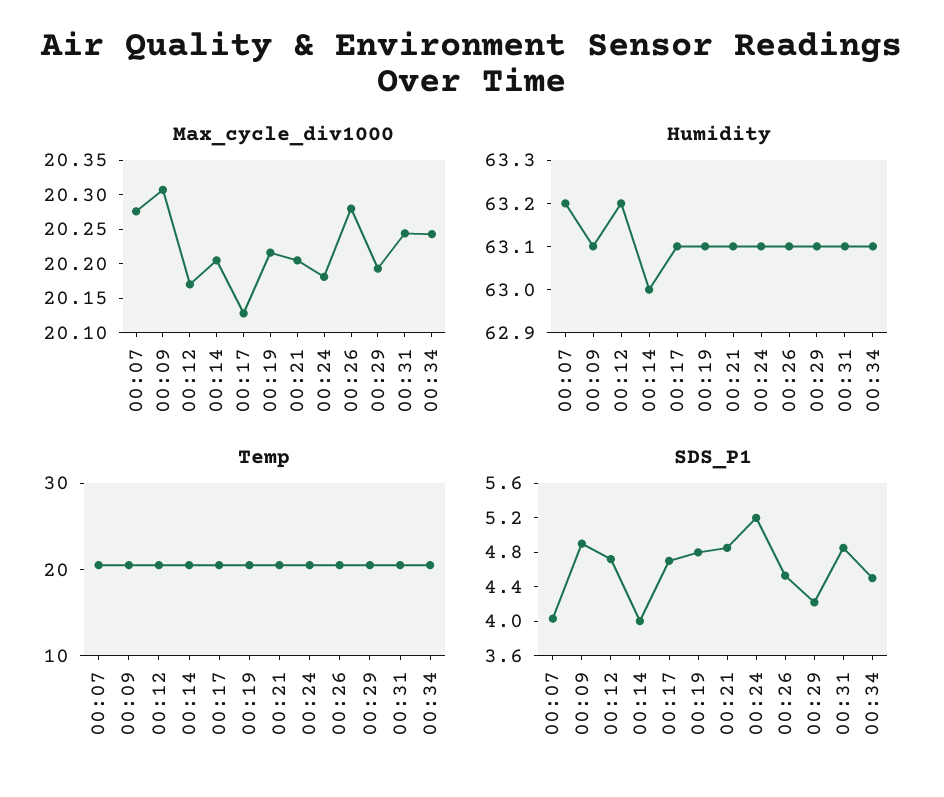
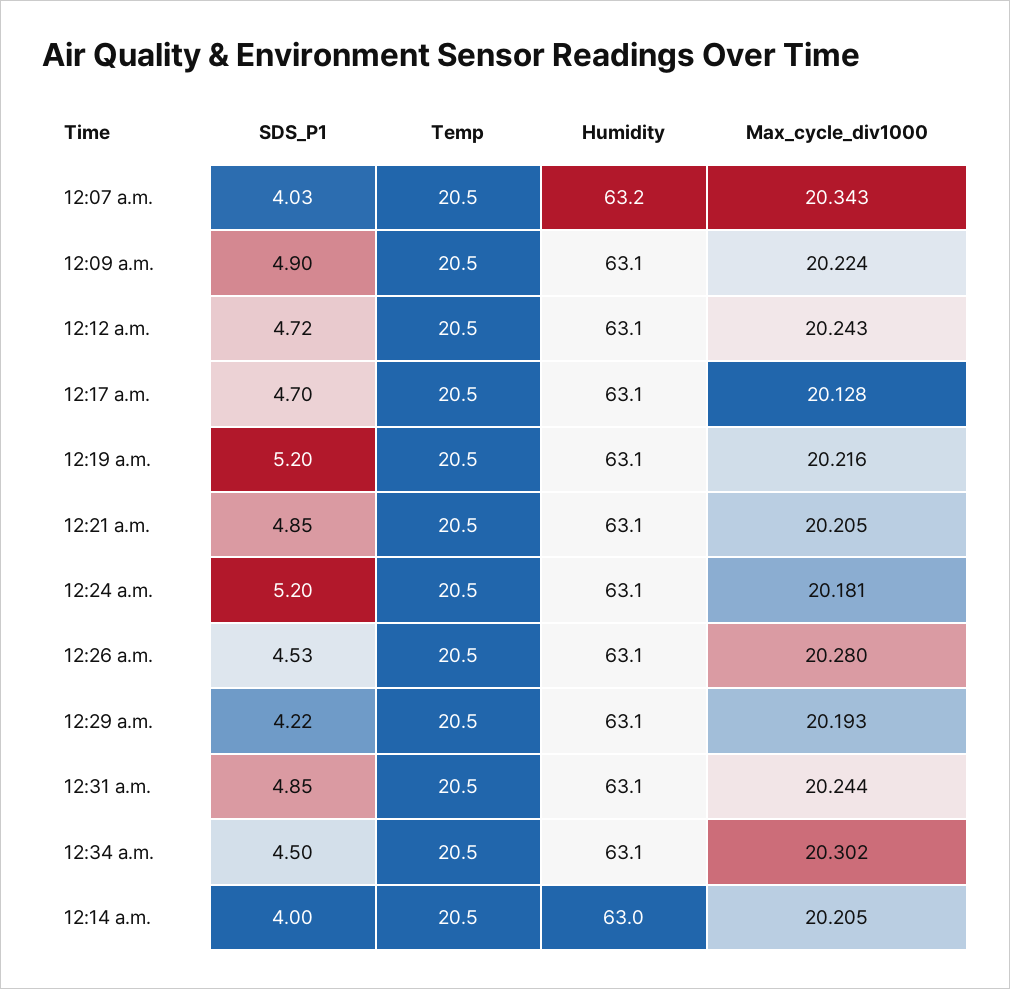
Max_cycle_div1000, 00:07: 20.275 -> 20.343
Max_cycle_div1000, 00:09: 20.3 -> 20.224
Max_cycle_div1000, 00:12: 20.175 -> 20.243
Max_cycle_div1000, 00:34: 20.25 -> 20.302
Humidity, 00:12: 63.2 -> 63.1
SDS_P1, 00:19: 4.8 -> 5.2

